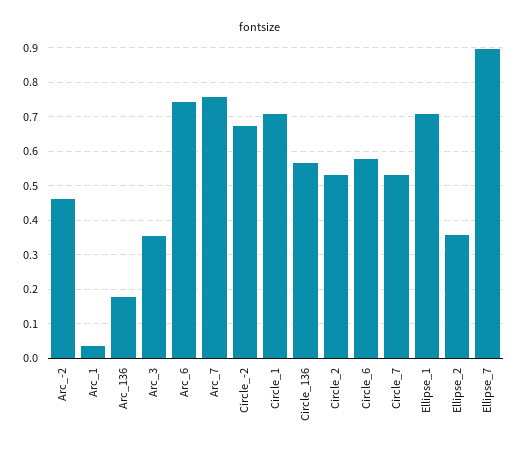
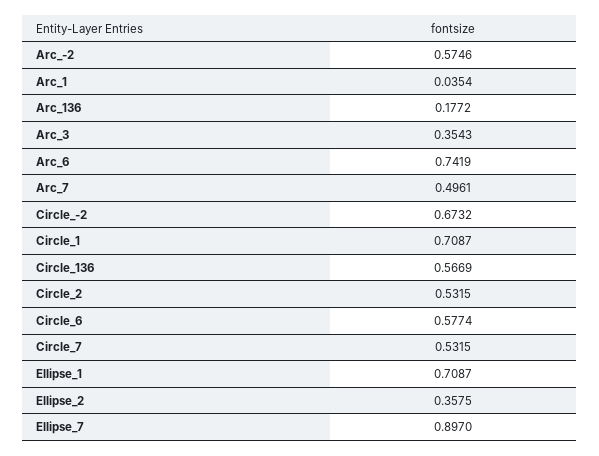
Arc_-2: 0.46 -> 0.5746
Arc_7: 0.76 -> 0.4961

